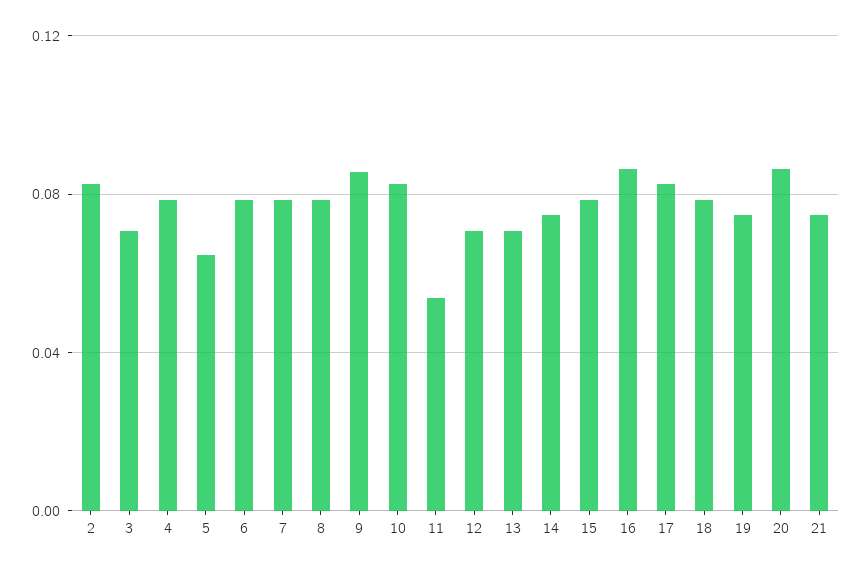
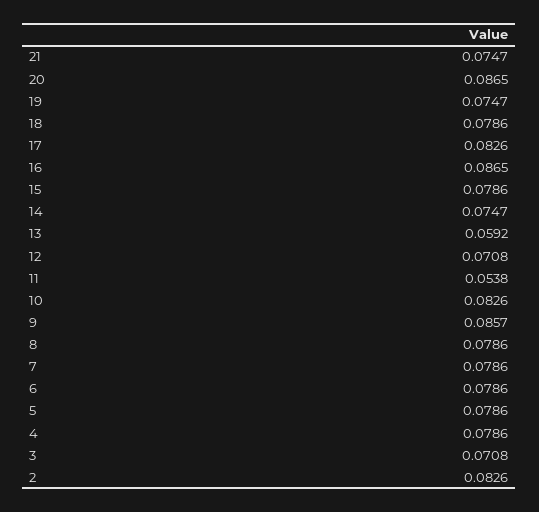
5: 0.065 -> 0.0786
13: 0.07 -> 0.0592

